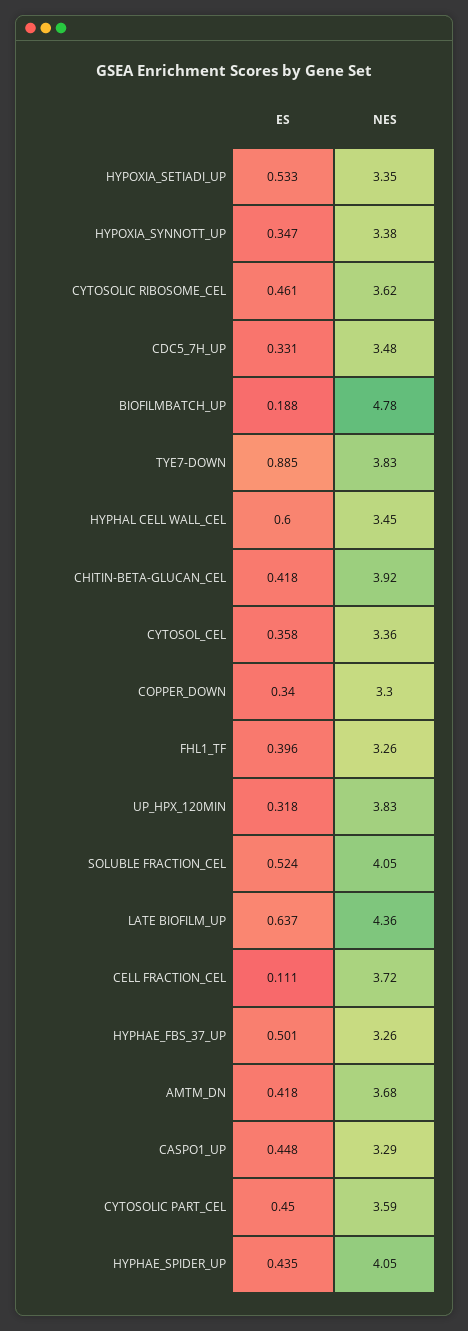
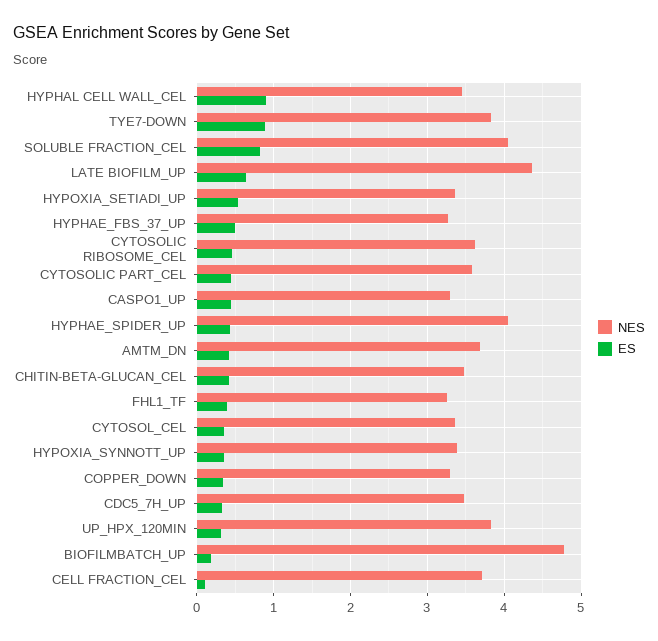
ES, HYPHAL CELL WALL_CEL: 0.6 -> 0.9
NES, CHITIN-BETA-GLUCAN_CEL: 3.92 -> 3.5
ES, SOLUBLE FRACTION_CEL: 0.524 -> 0.8

